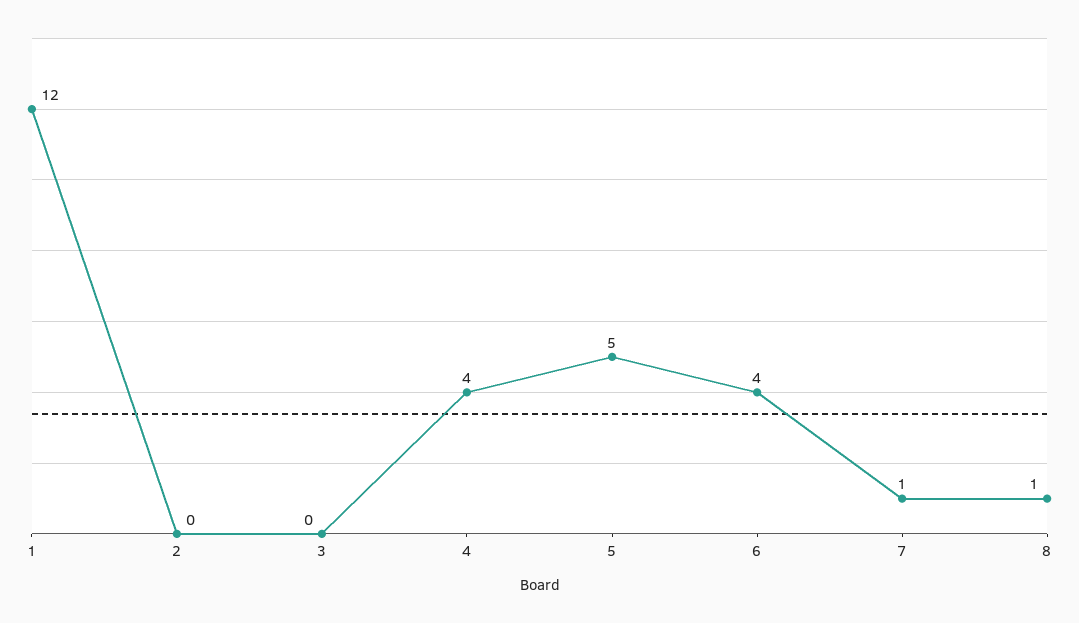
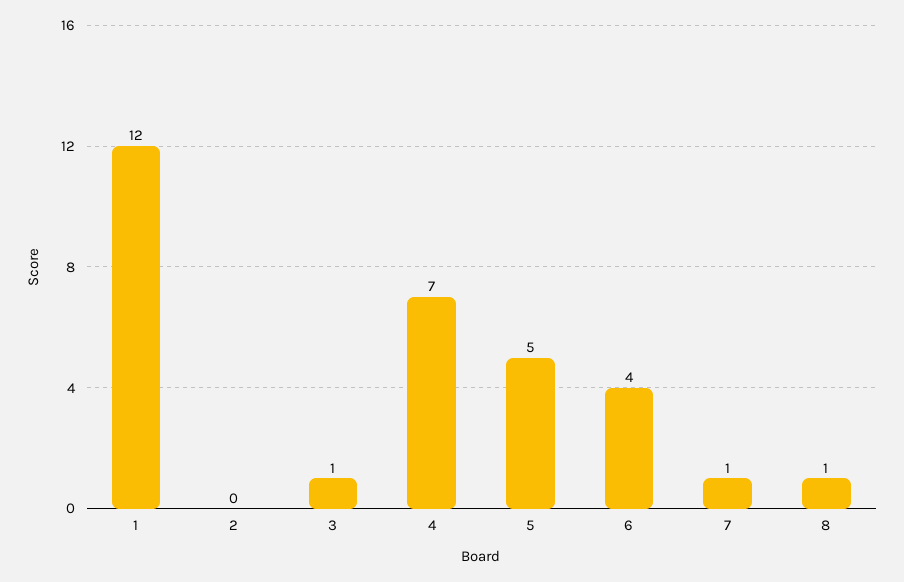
3: 0 -> 1
4: 4 -> 7

